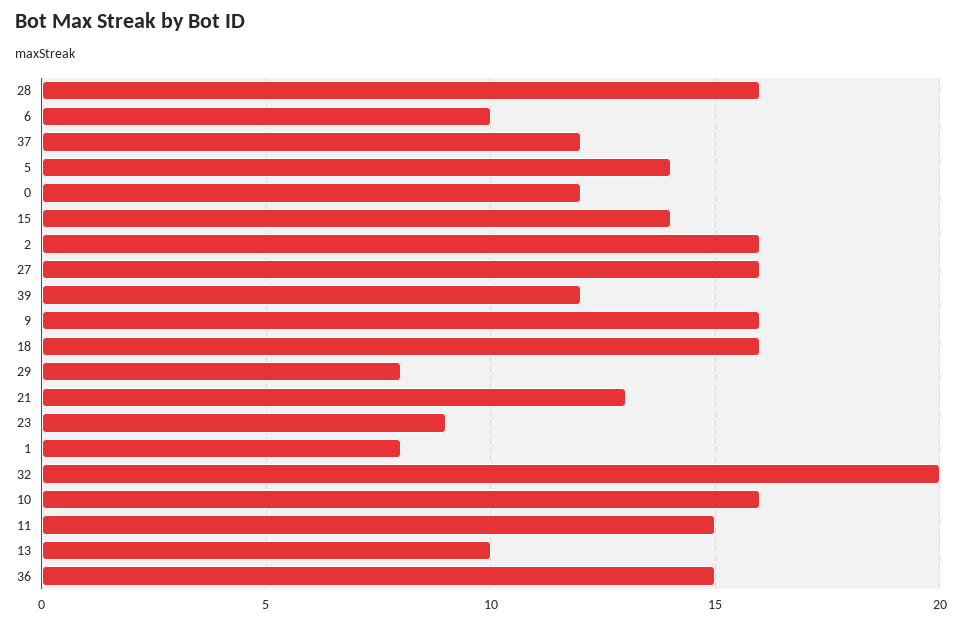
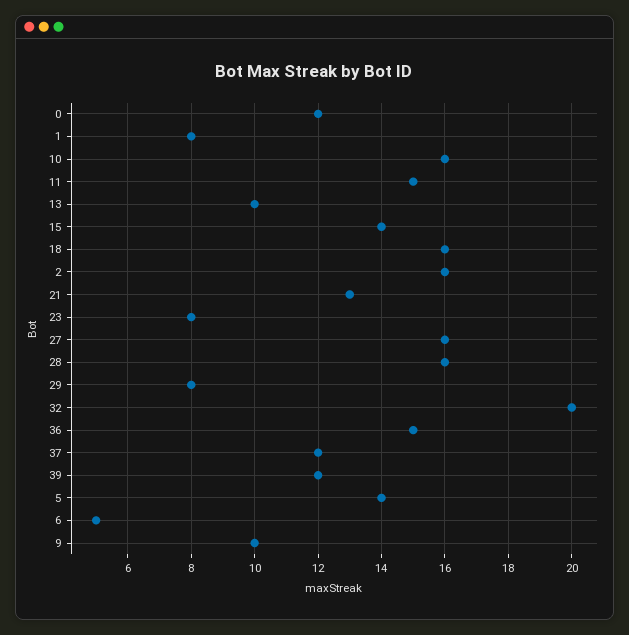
6: 10 -> 5
9: 16 -> 10
23: 9 -> 8

